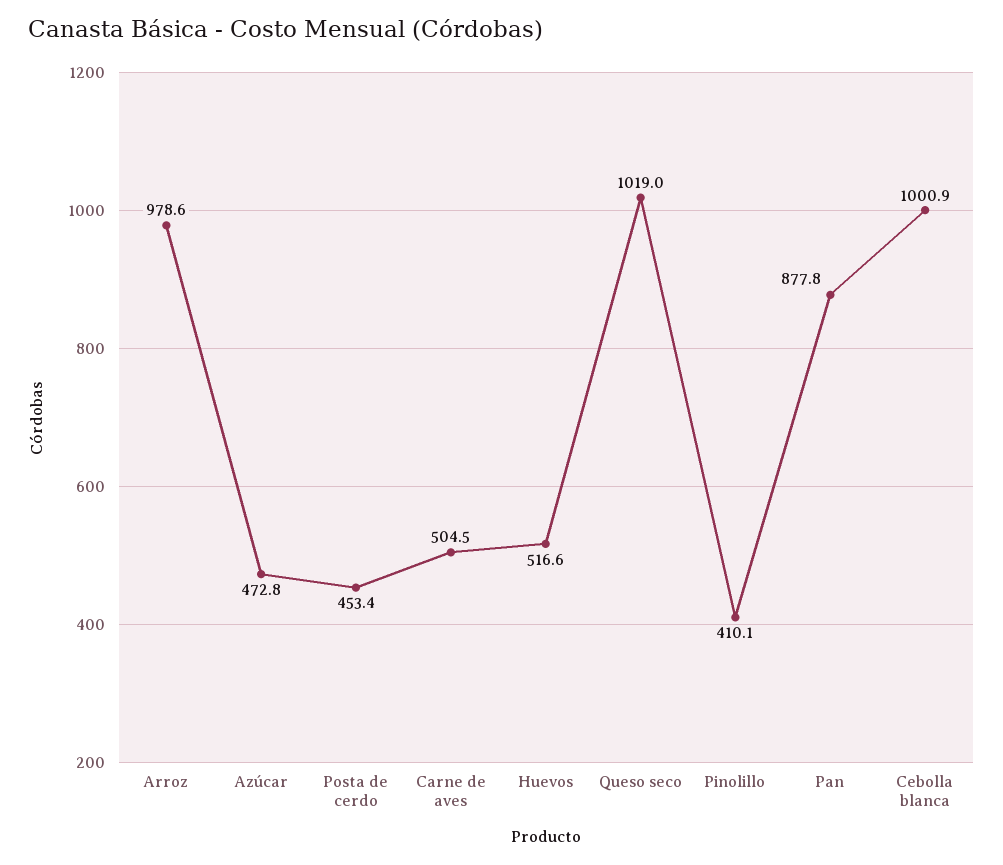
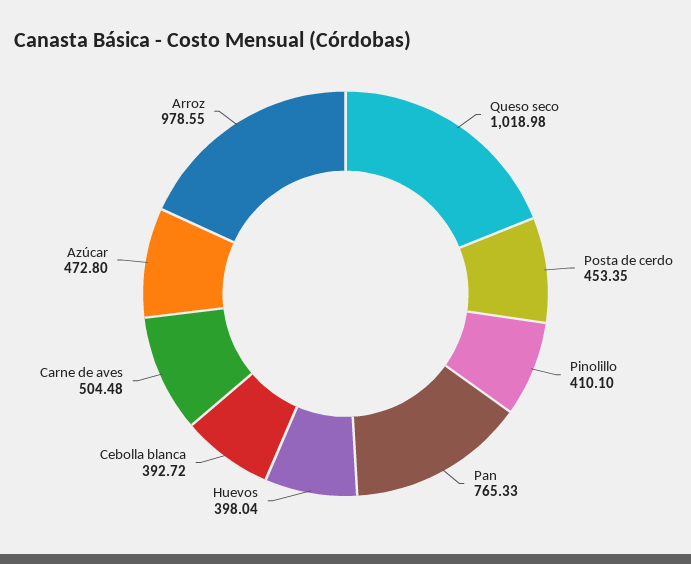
Huevos: 516.6 -> 398.04
Pan: 877.8 -> 765.33
Cebolla blanca: 1000.9 -> 392.72

